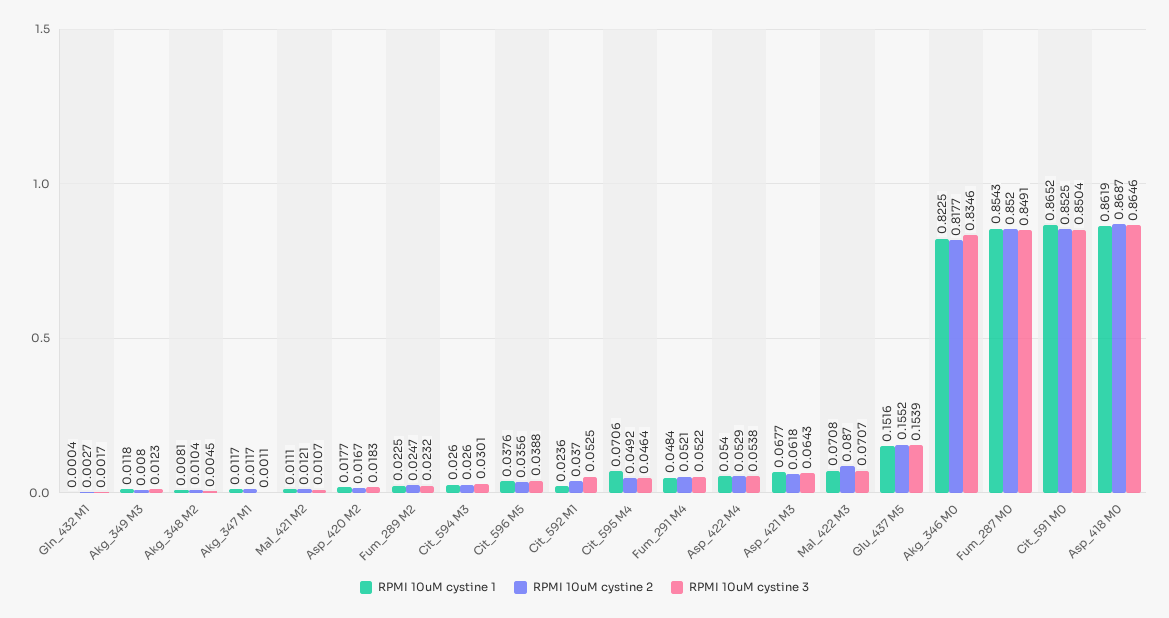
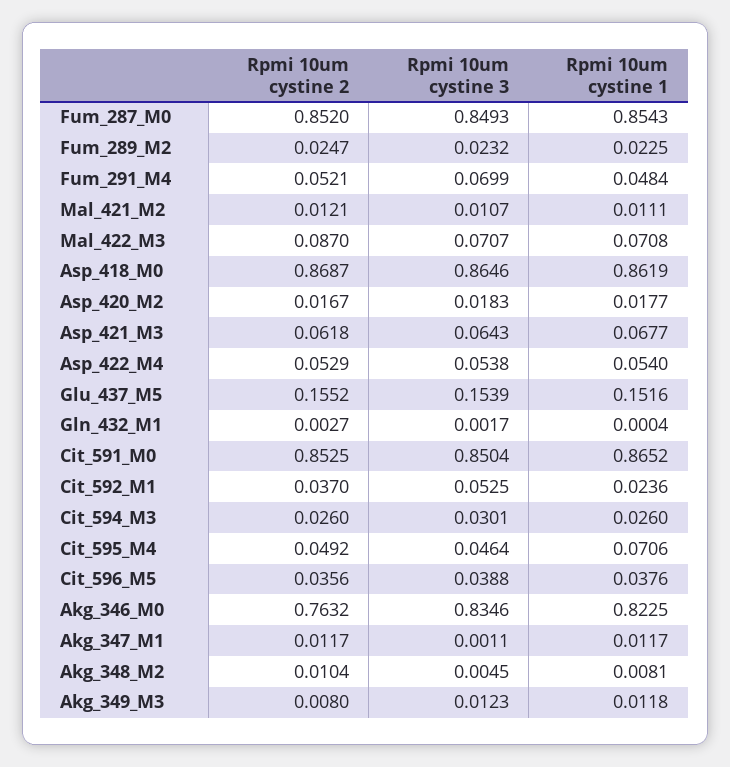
RPMI 10uM cystine 3, Fum_291 M4: 0.0522 -> 0.0699
RPMI 10uM cystine 2, Akg_346 M0: 0.8177 -> 0.7632
RPMI 10uM cystine 3, Fum_287 M0: 0.8491 -> 0.8493

